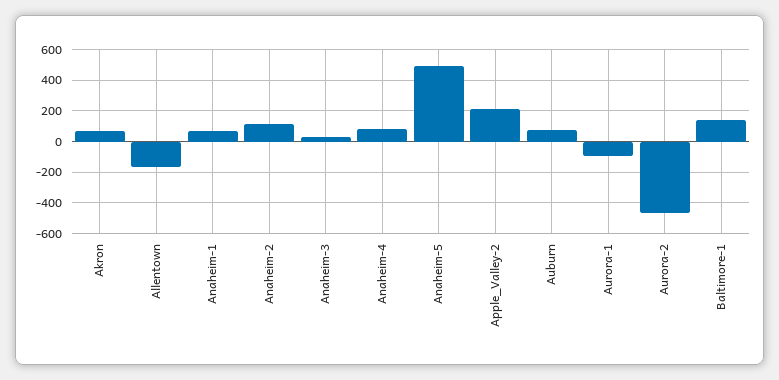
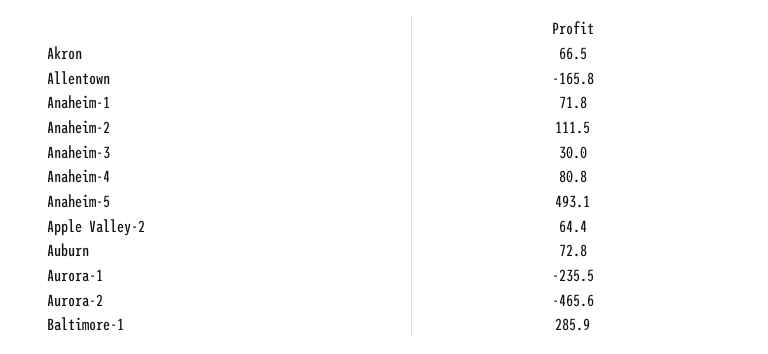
Apple_Valley-2: 200 -> 64.4
Aurora-1: -100 -> -235.5
Baltimore-1: 150 -> 285.9

